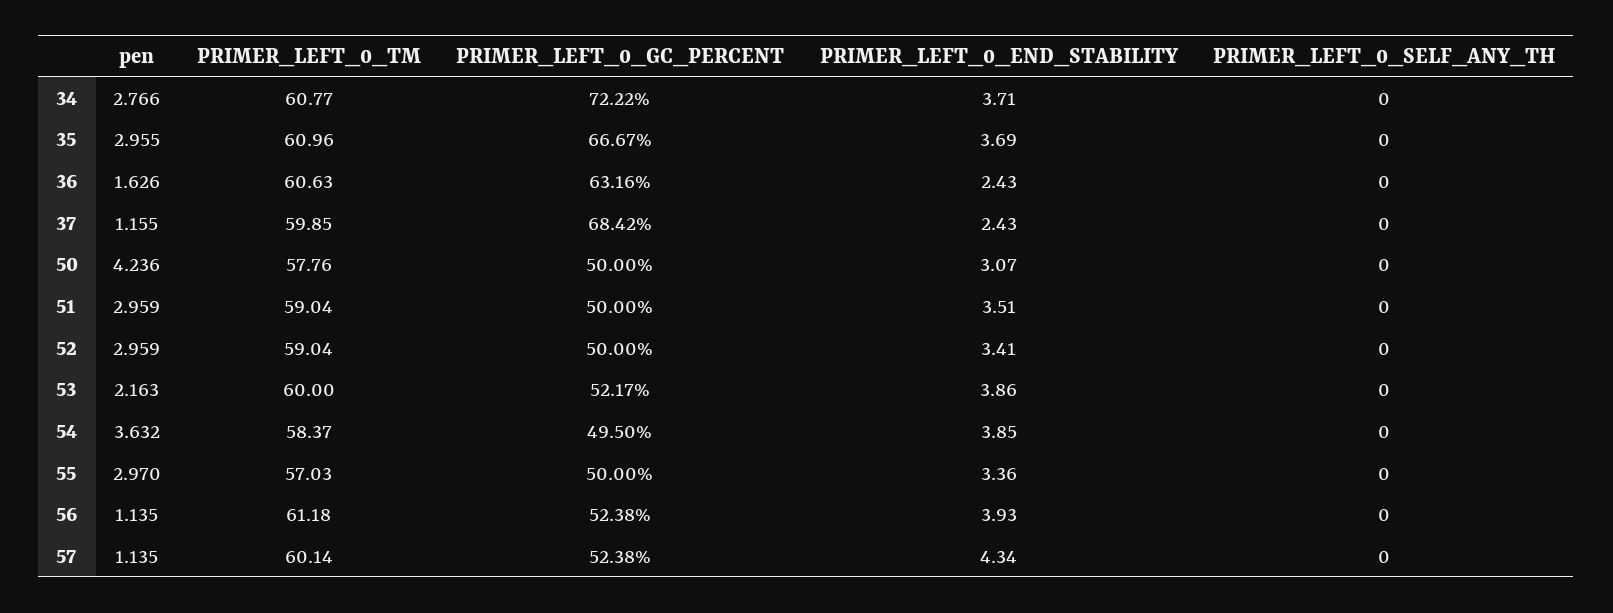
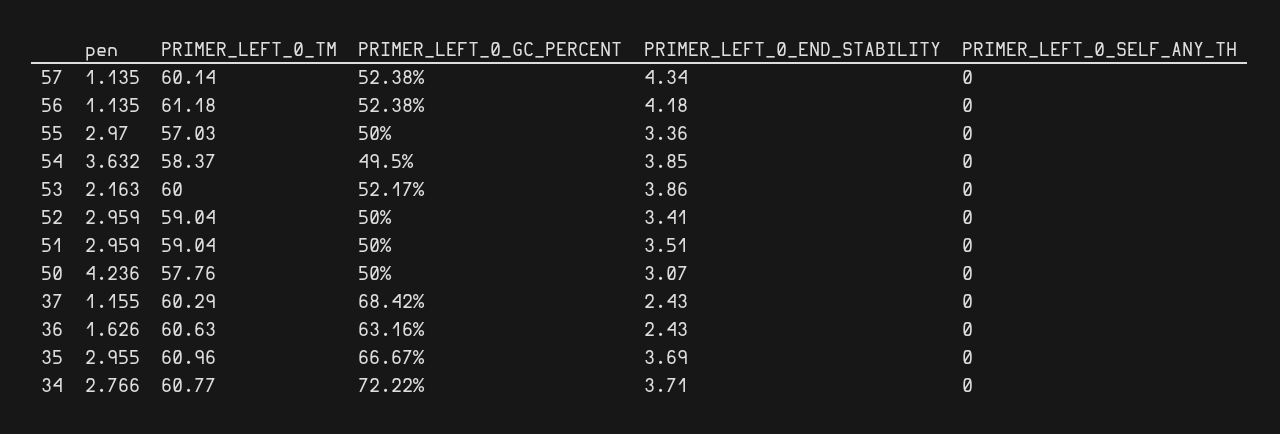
PRIMER_LEFT_0_TM, 37: 59.85 -> 60.29
PRIMER_LEFT_0_END_STABILITY, 56: 3.93 -> 4.18

